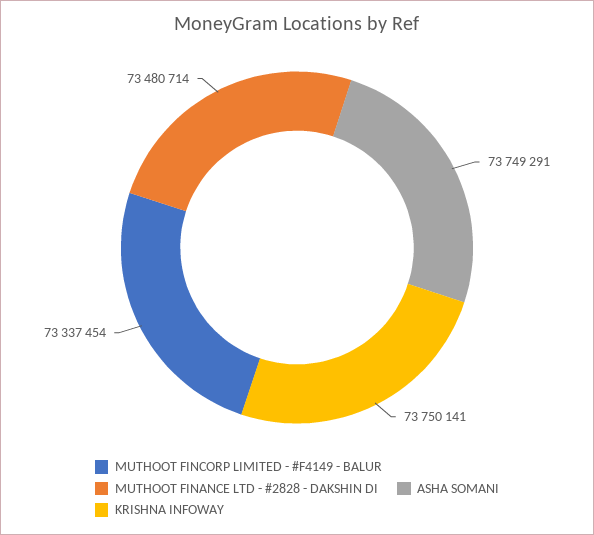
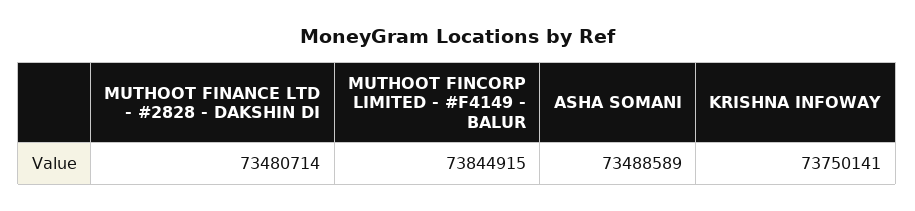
MUTHOOT FINCORP LIMITED - #F4149 - BALUR: 73337454 -> 73844915
ASHA SOMANI: 73749291 -> 73488589

